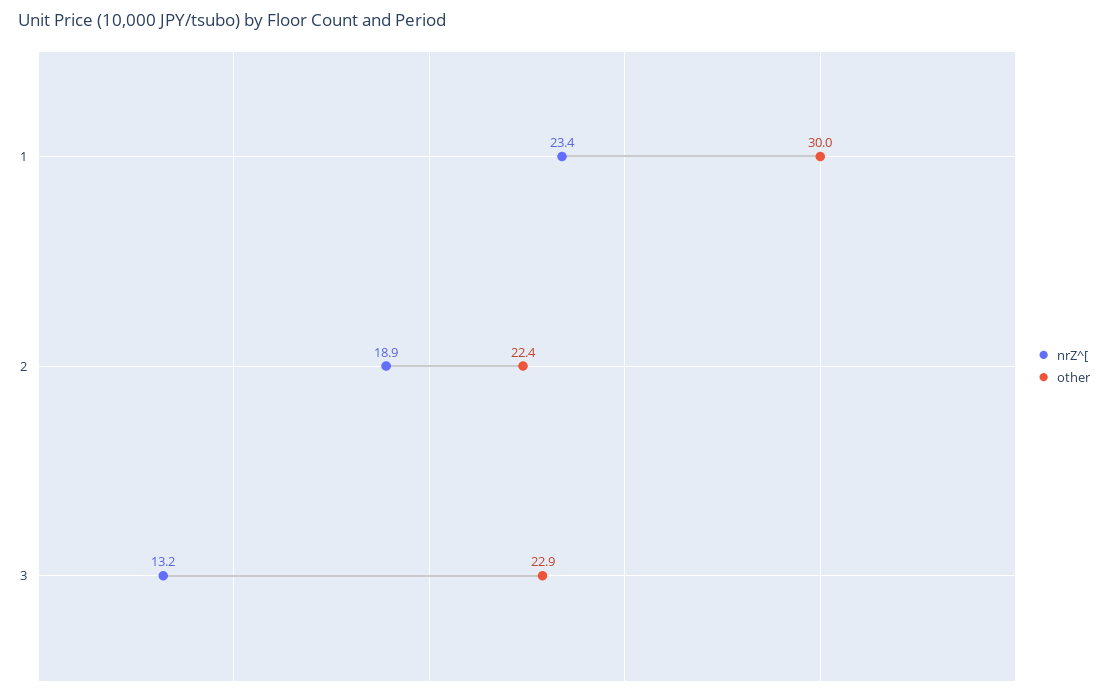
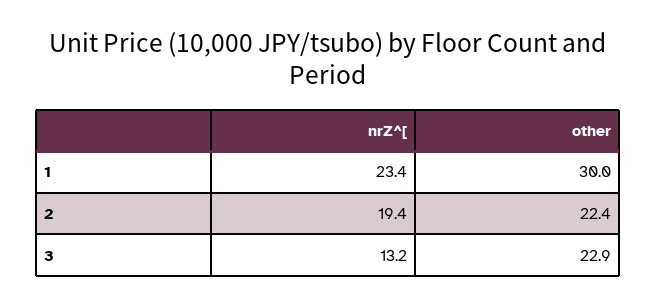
nrZ^[, 2: 18.9 -> 19.4

